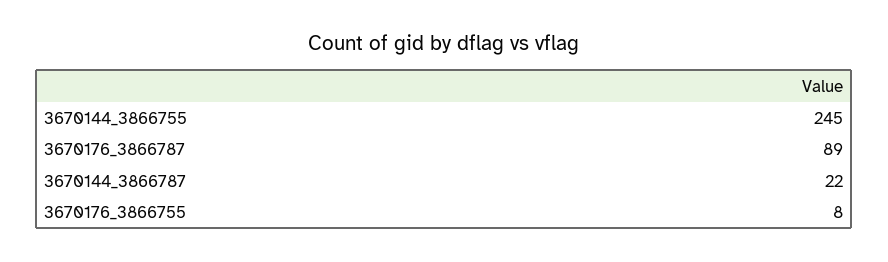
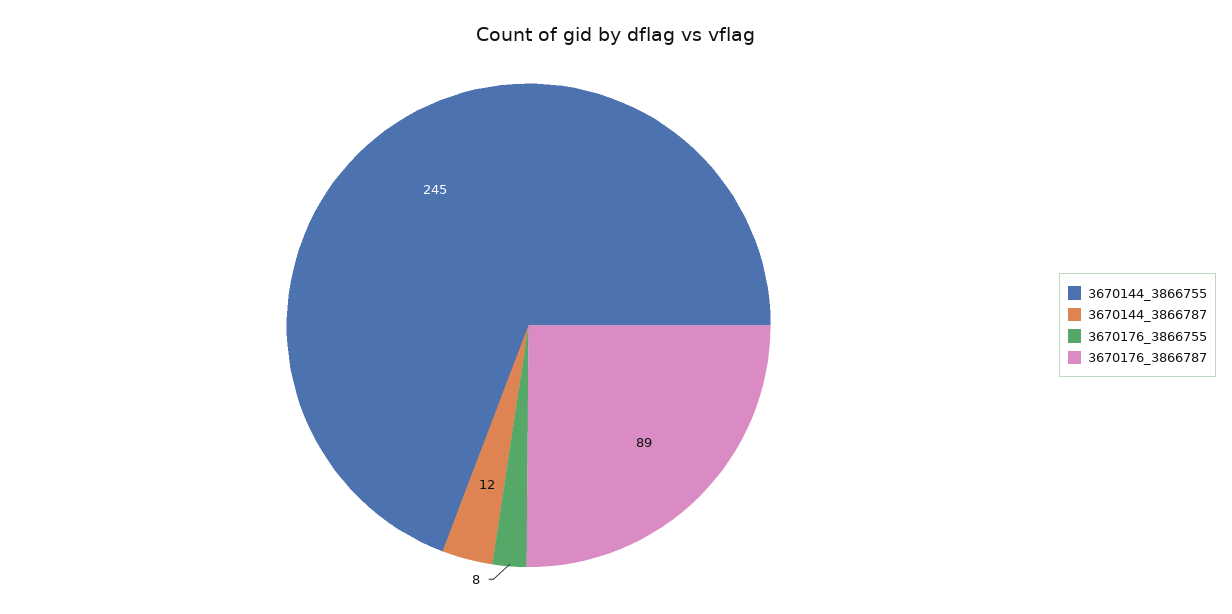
3670144_3866787: 22 -> 12

